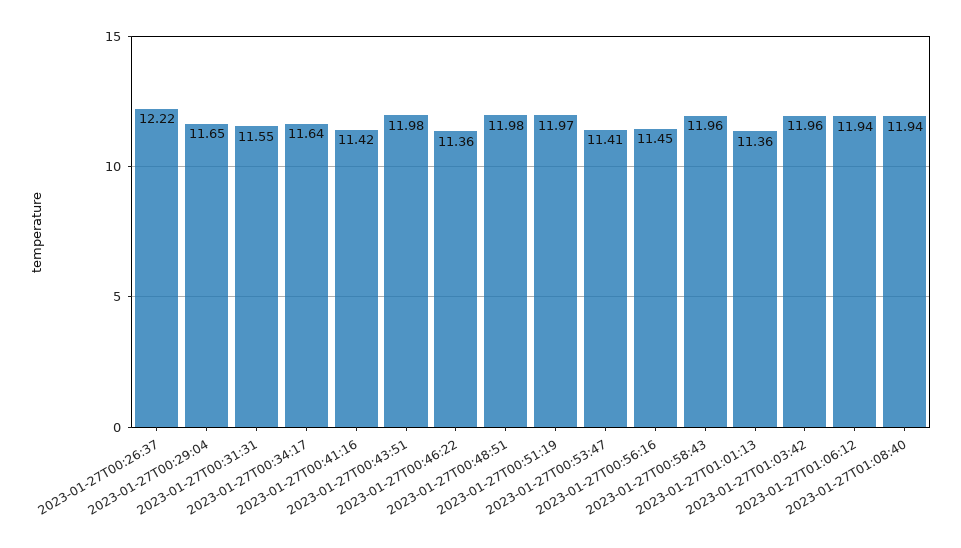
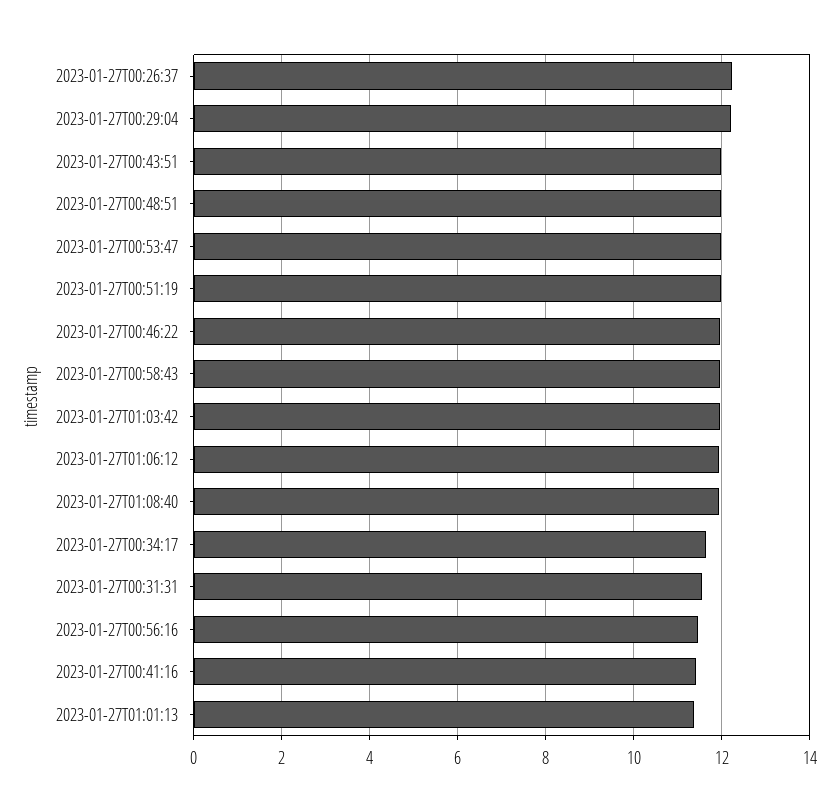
2023-01-27T00:29:04: 11.65 -> 12.2
2023-01-27T00:46:22: 11.36 -> 12
2023-01-27T00:53:47: 11.41 -> 12

